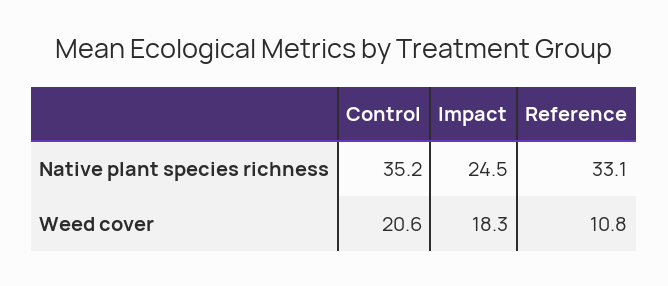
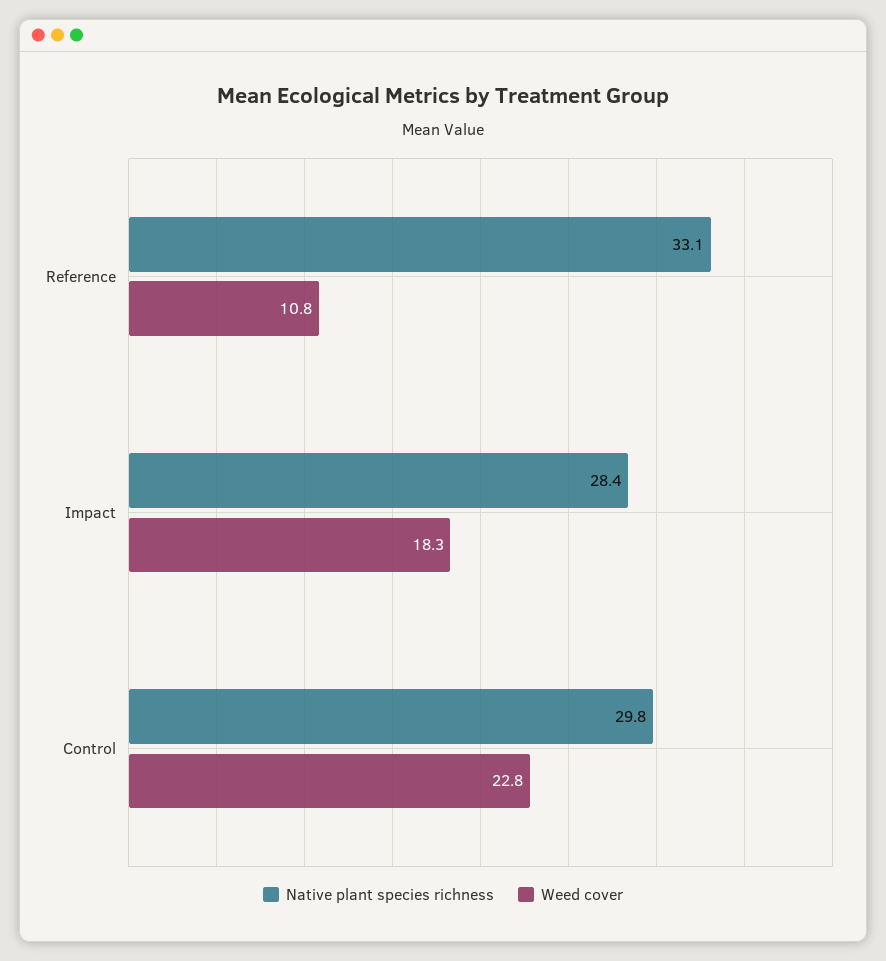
Native plant species richness, Control: 35.2 -> 29.8
Native plant species richness, Impact: 24.5 -> 28.4
Weed cover, Control: 20.6 -> 22.8

